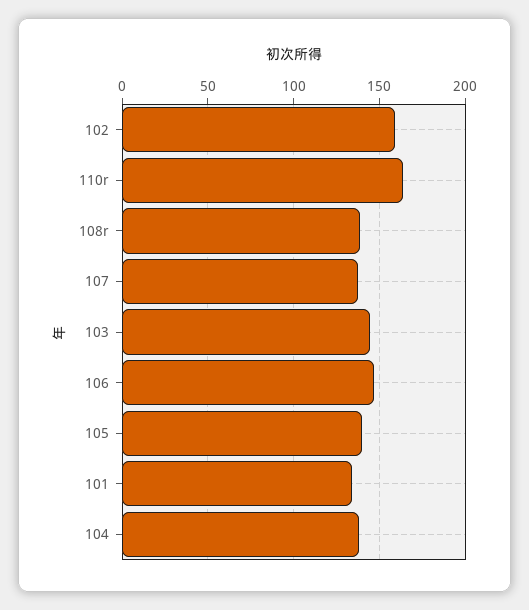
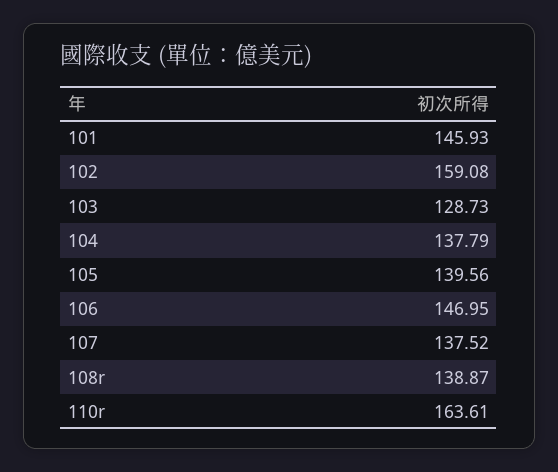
103: 145 -> 128.73
101: 135 -> 145.93

